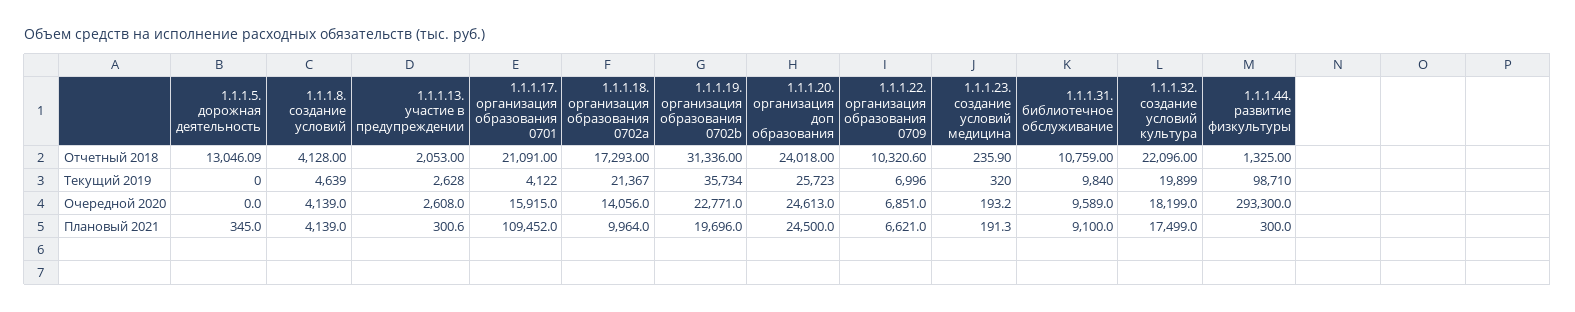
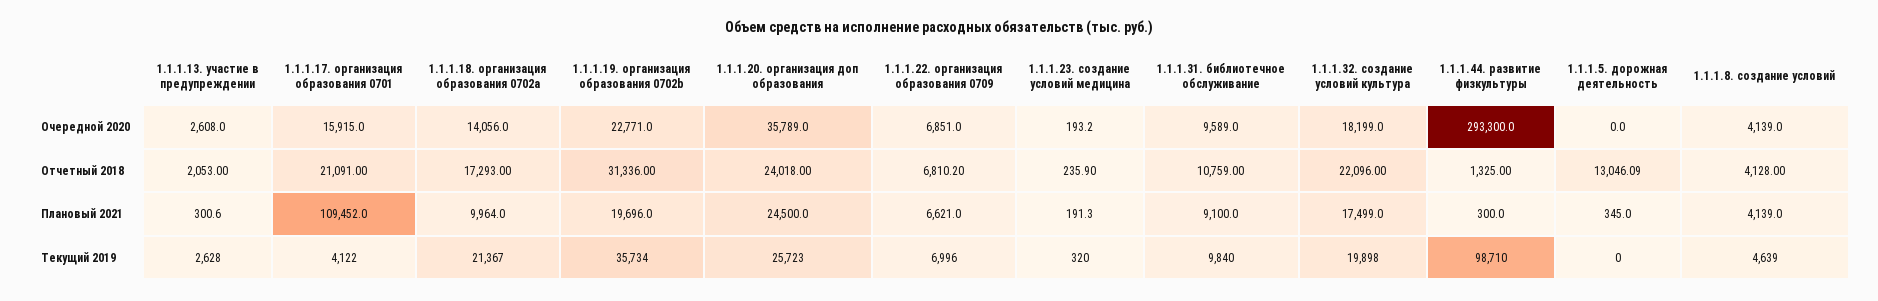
1.1.1.22. организация образования 0709, Отчетный 2018: 10320.6 -> 6810.2
1.1.1.32. создание условий культура, Текущий 2019: 19899 -> 19898
1.1.1.20. организация доп образования, Очередной 2020: 24613 -> 35789

